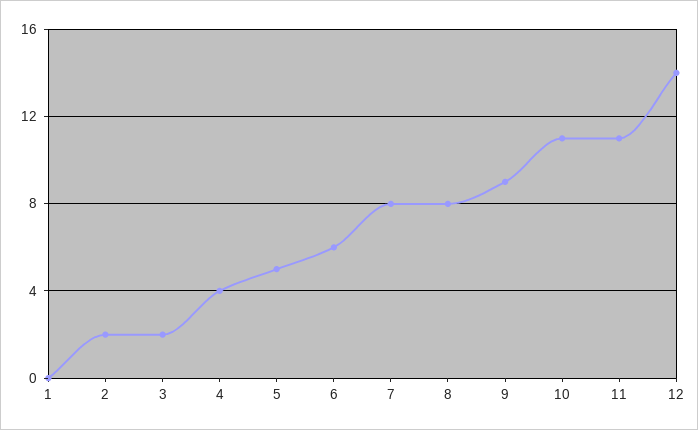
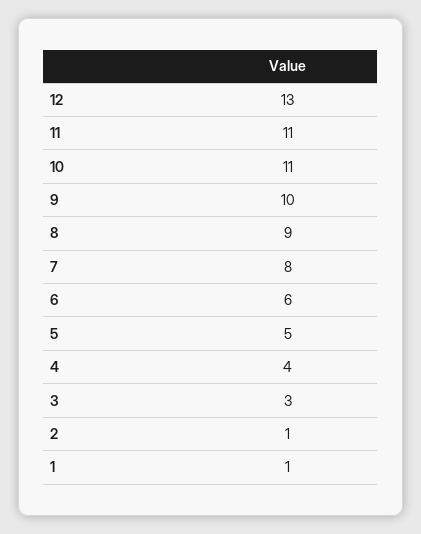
1: 0 -> 1
2: 2 -> 1
3: 2 -> 3
8: 8 -> 9
9: 9 -> 10
12: 14 -> 13

